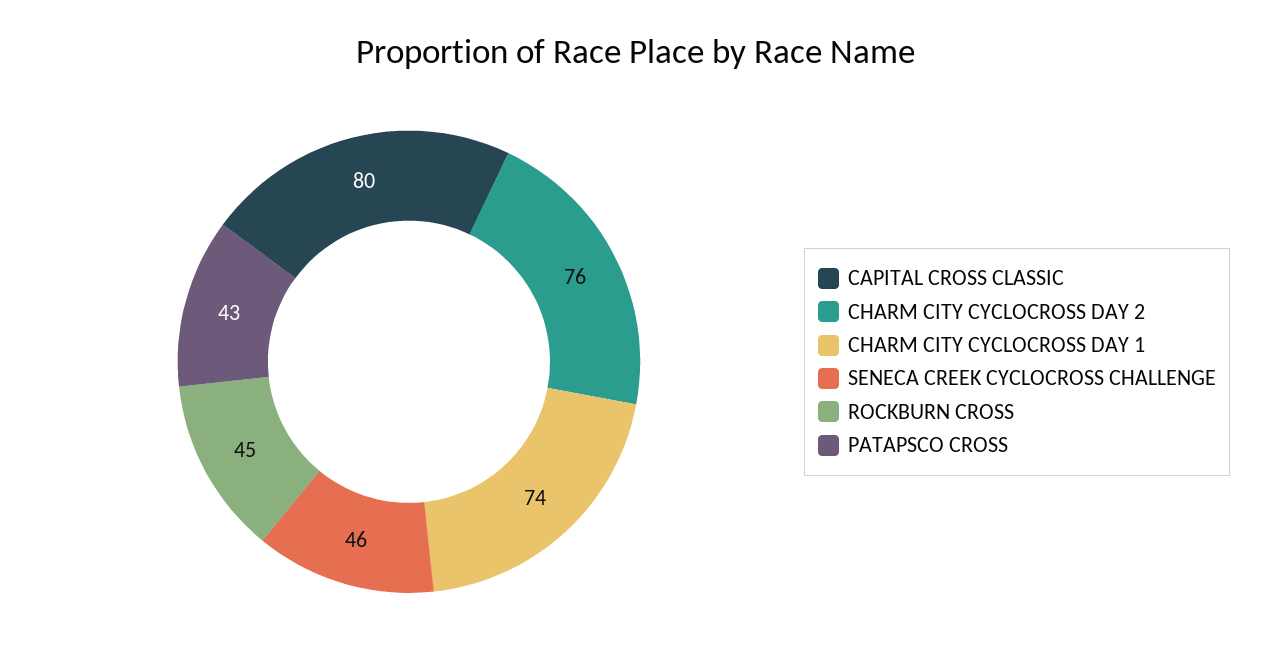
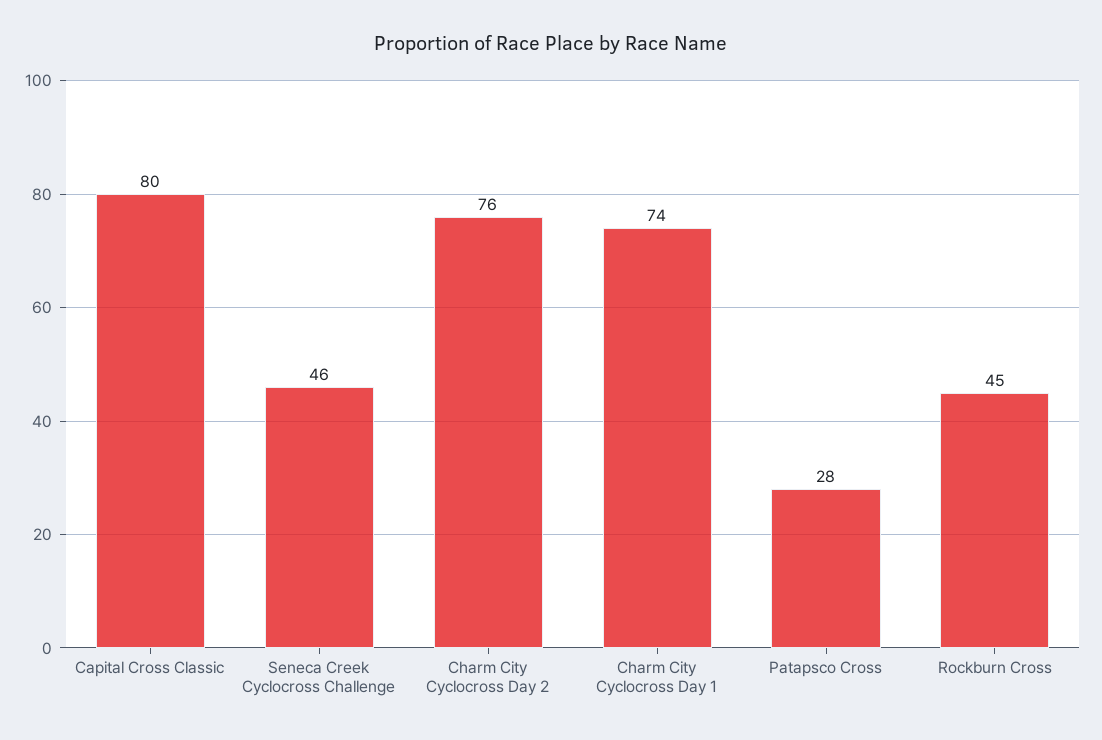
PATAPSCO CROSS: 43 -> 28

